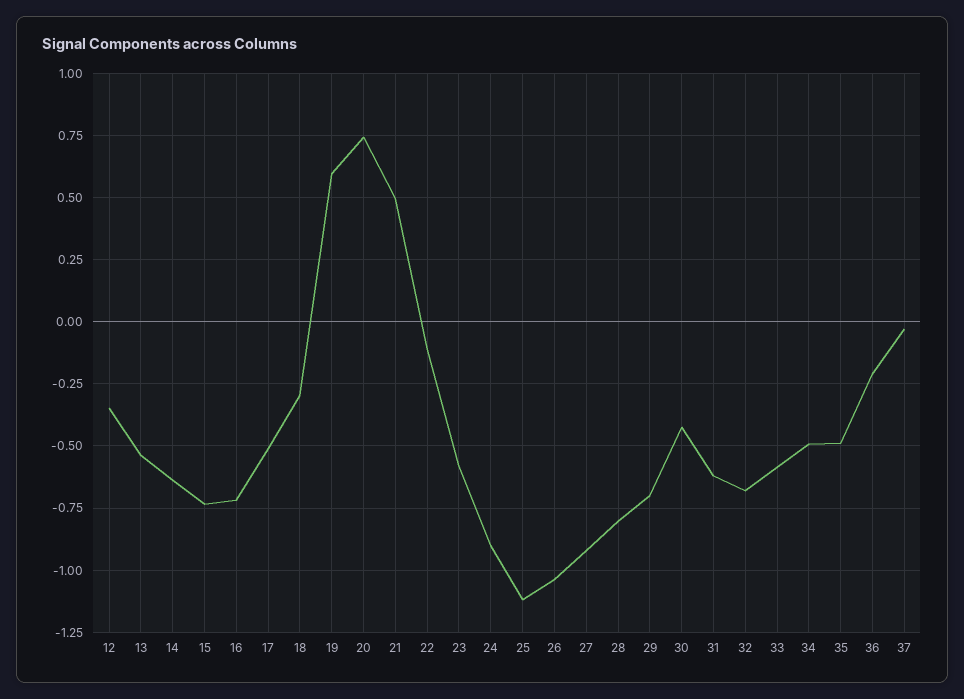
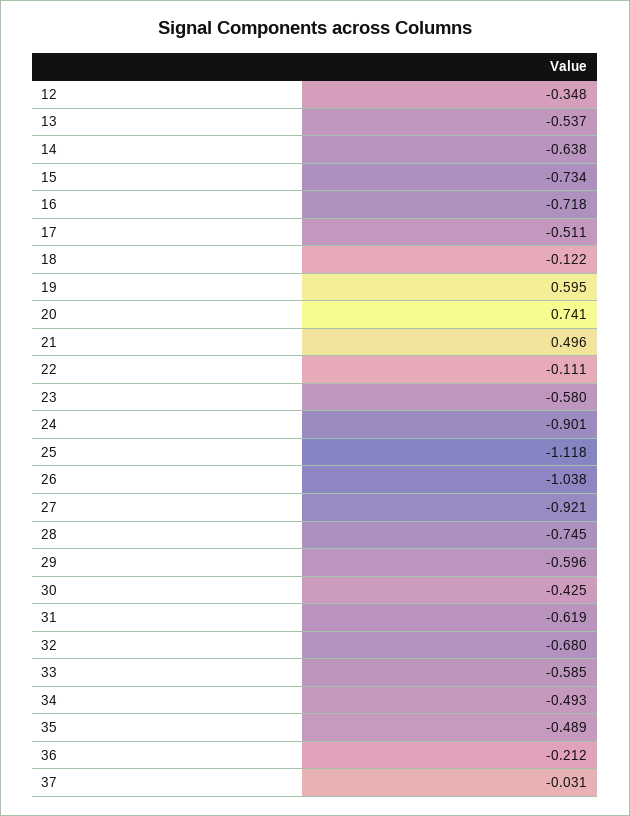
18: -0.3 -> -0.122
28: -0.8 -> -0.745
29: -0.7 -> -0.596

